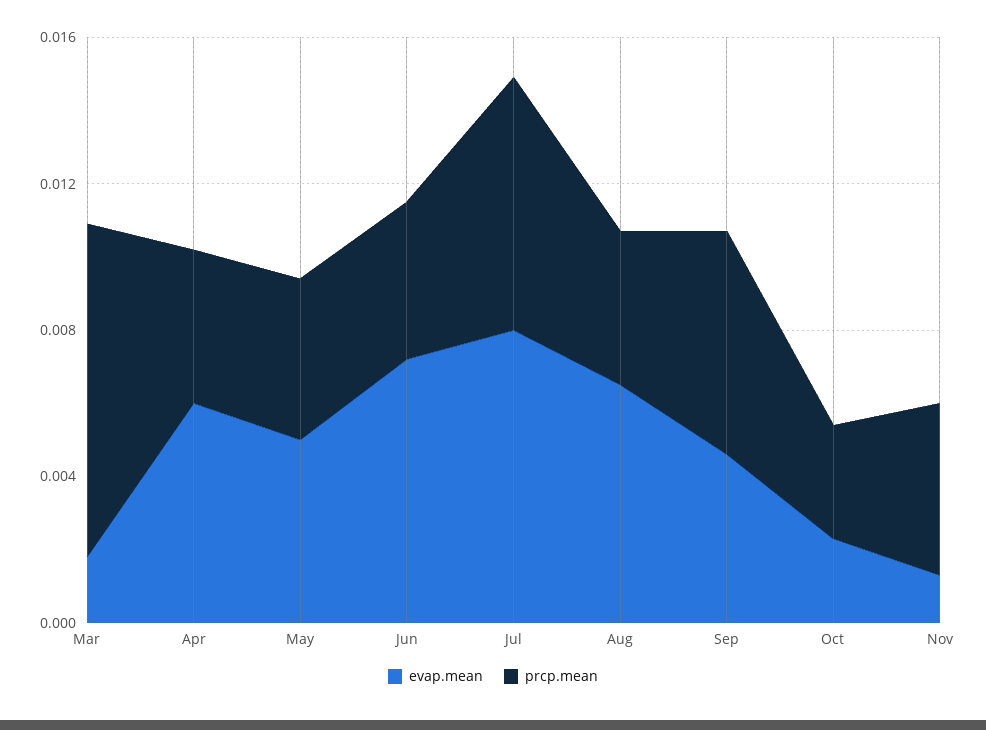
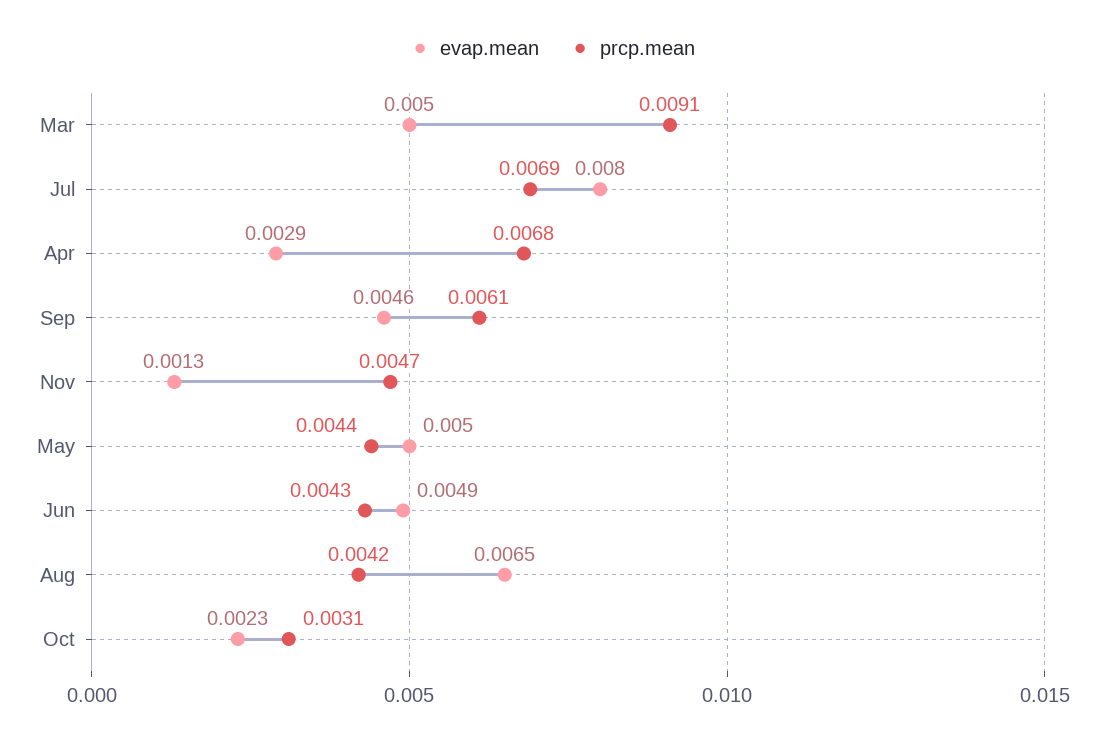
evap.mean, Mar: 0.002 -> 0.005
evap.mean, Apr: 0.006 -> 0.0029
prcp.mean, Apr: 0.004 -> 0.0068
evap.mean, Jun: 0.007 -> 0.0049

